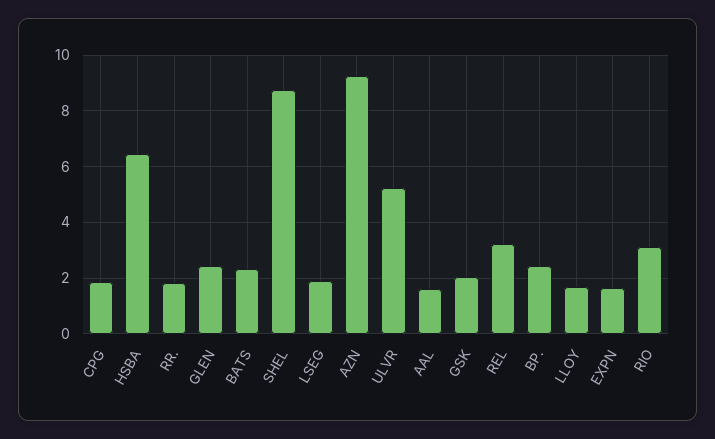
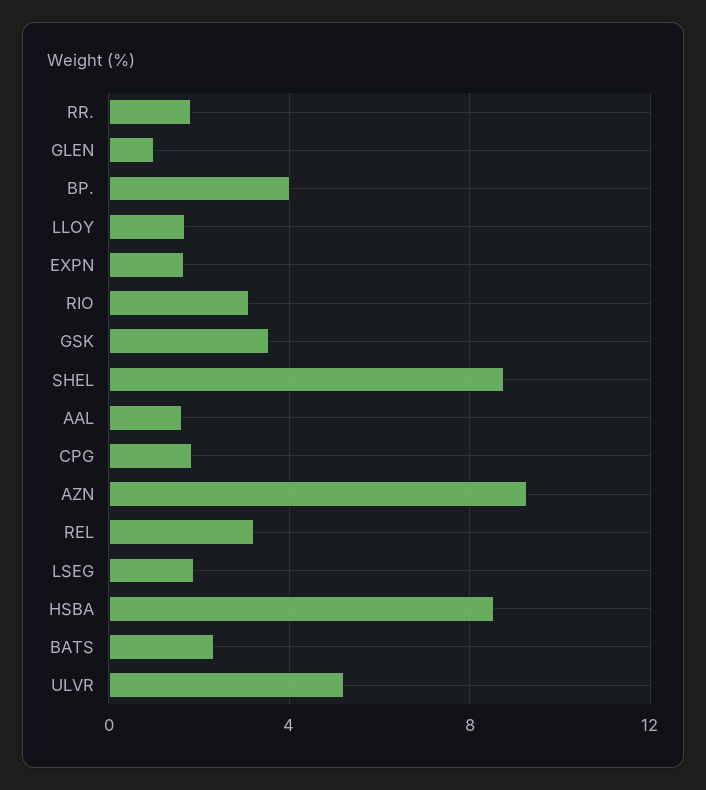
HSBA: 6.5 -> 8.5
GLEN: 2.5 -> 1
GSK: 2 -> 3.5
BP.: 2.5 -> 4

